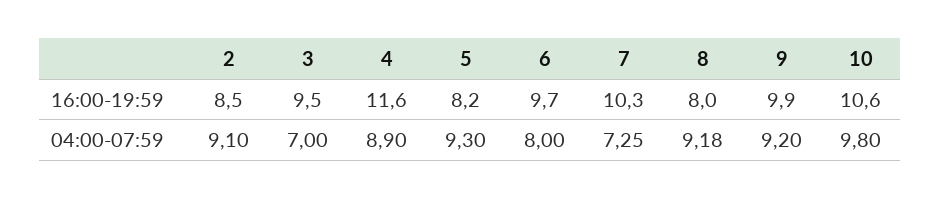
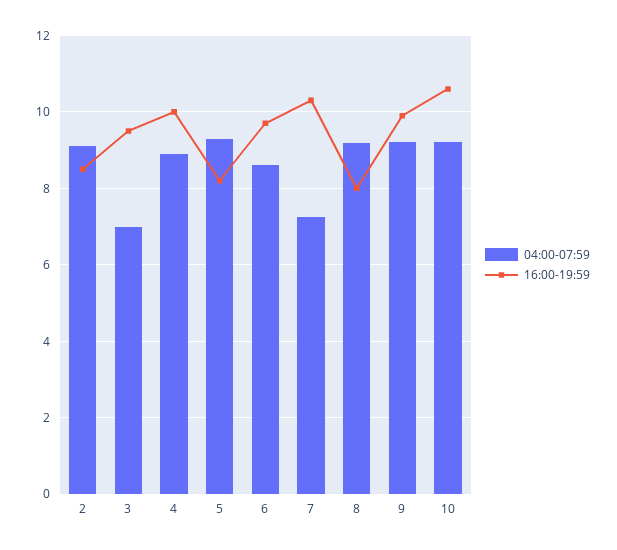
16:00-19:59, 4: 11.6 -> 10
04:00-07:59, 6: 8 -> 8.6
04:00-07:59, 10: 9.8 -> 9.2

